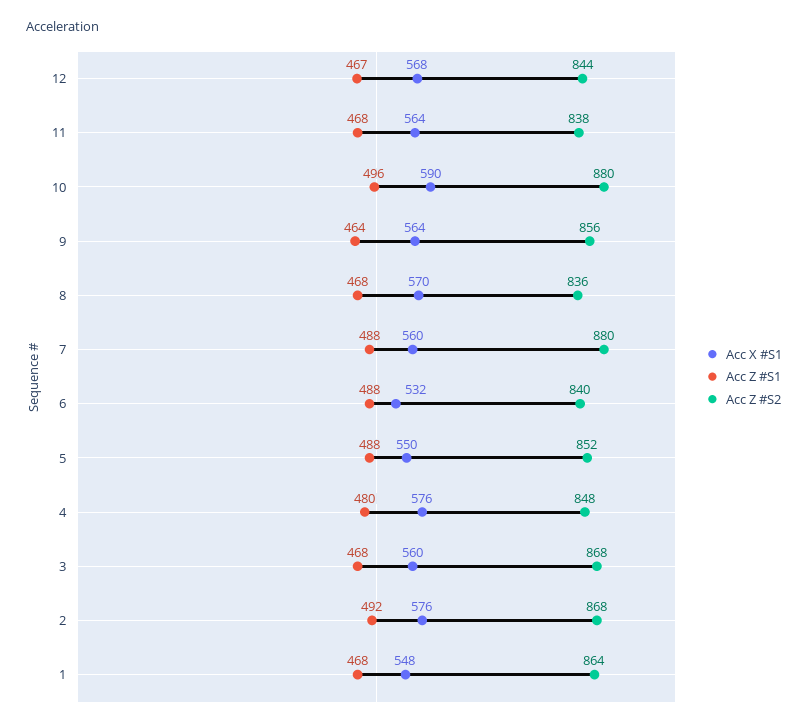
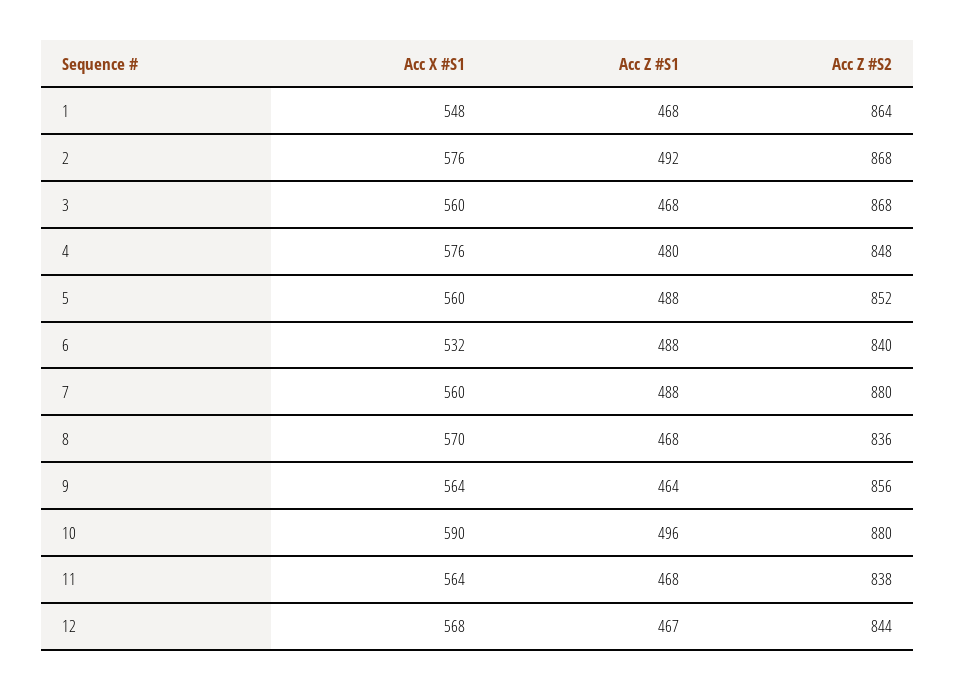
Acc X #S1, 5: 550 -> 560

